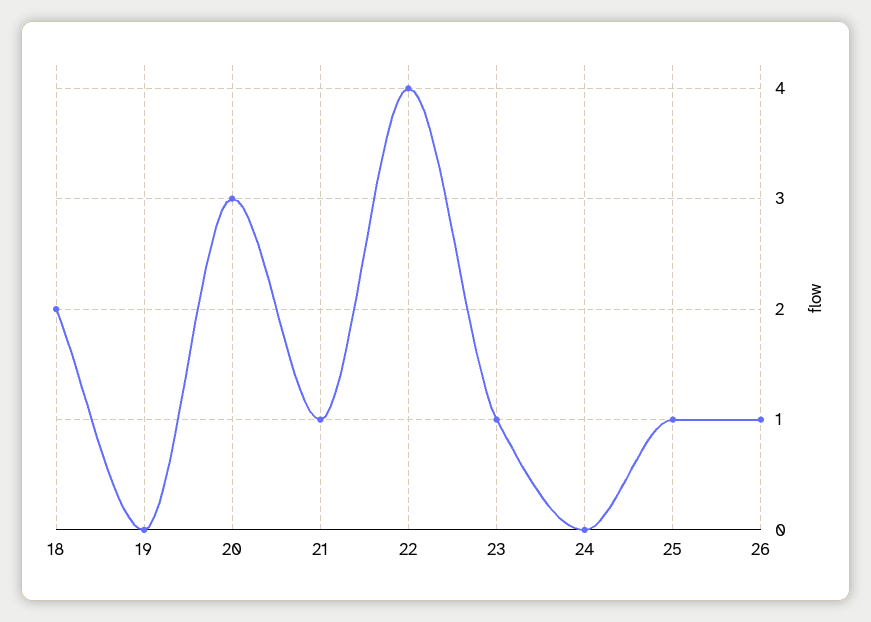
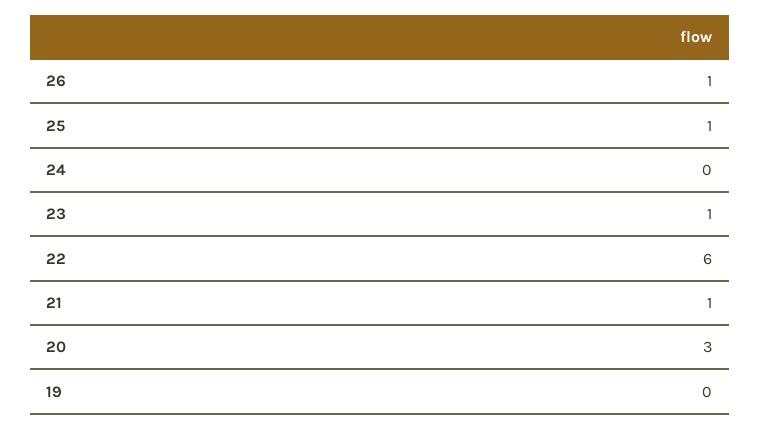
18: 2 -> none
22: 4 -> 6

